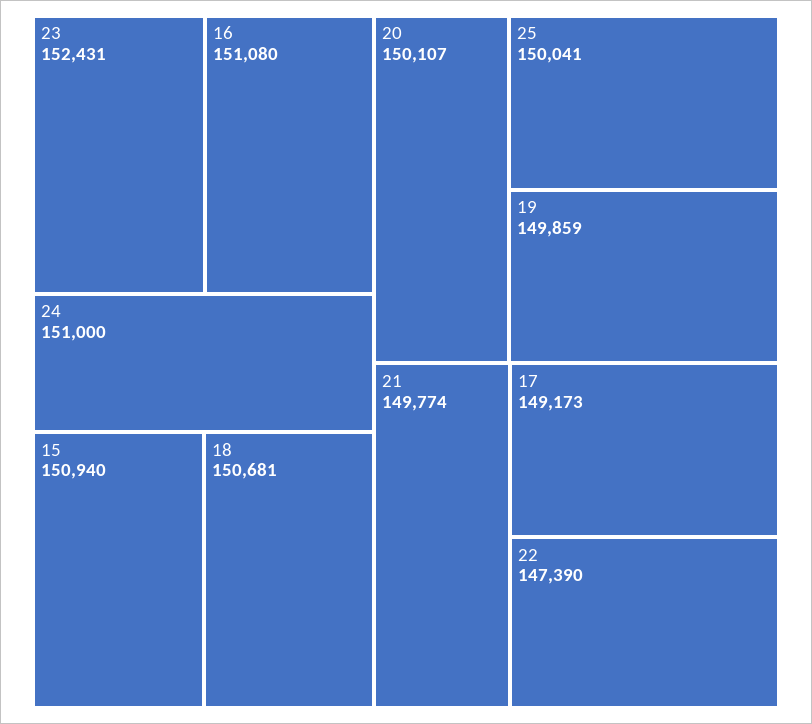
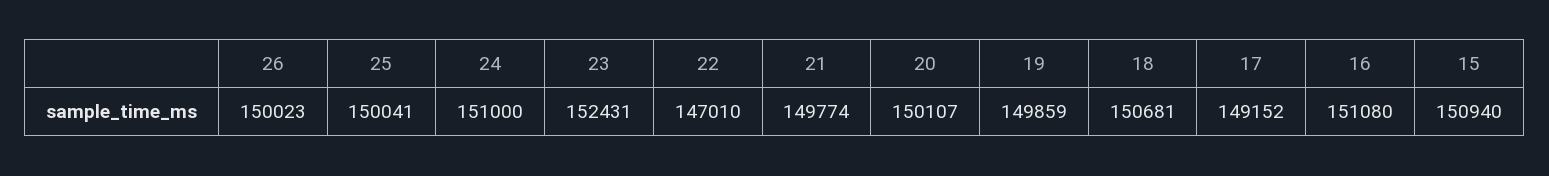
17: 149173 -> 149152
22: 147390 -> 147010
26: none -> 150023

